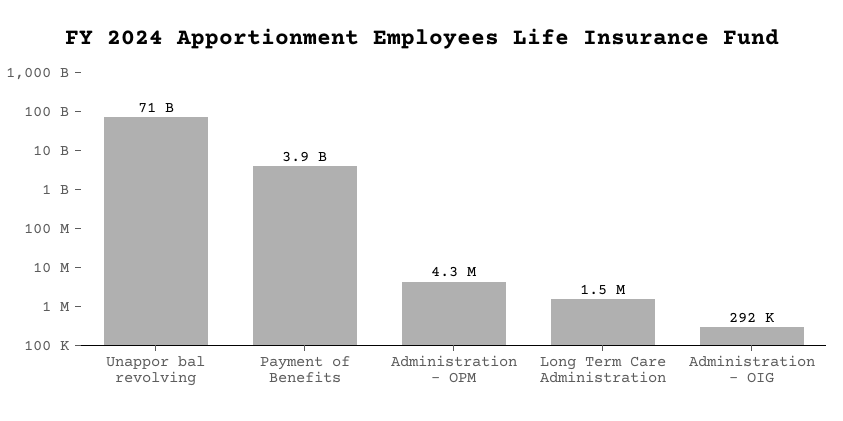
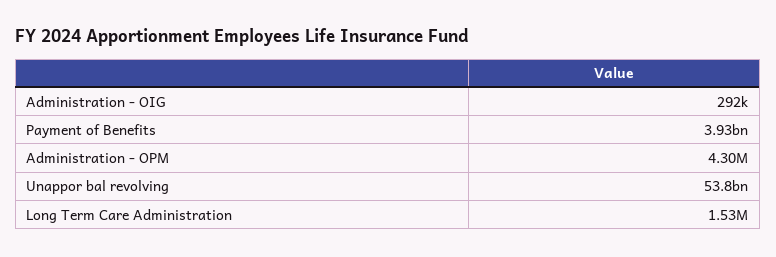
Unappor bal revolving: 71000000000 -> 53800000000

